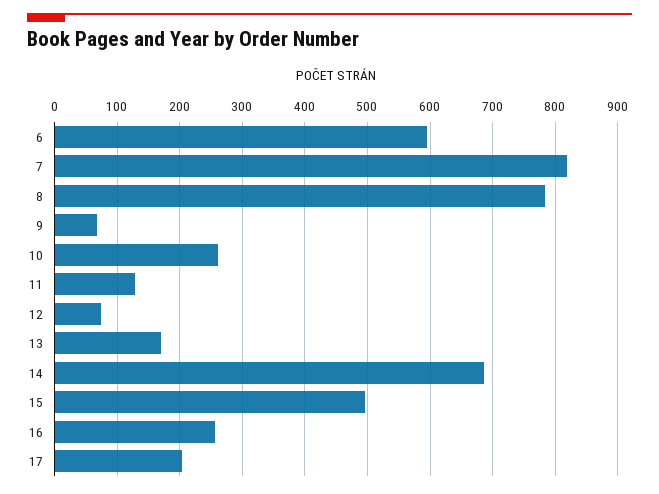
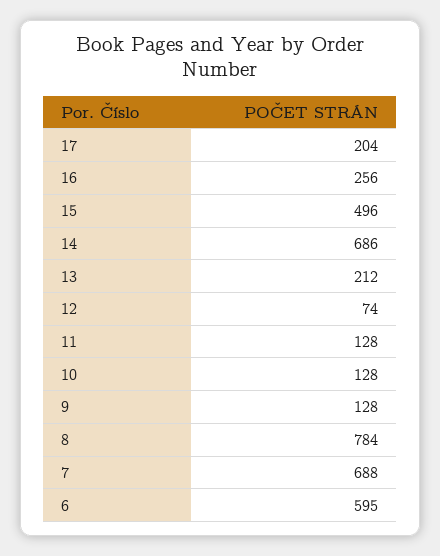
7: 820 -> 688
9: 70 -> 128
10: 260 -> 128
13: 170 -> 212

